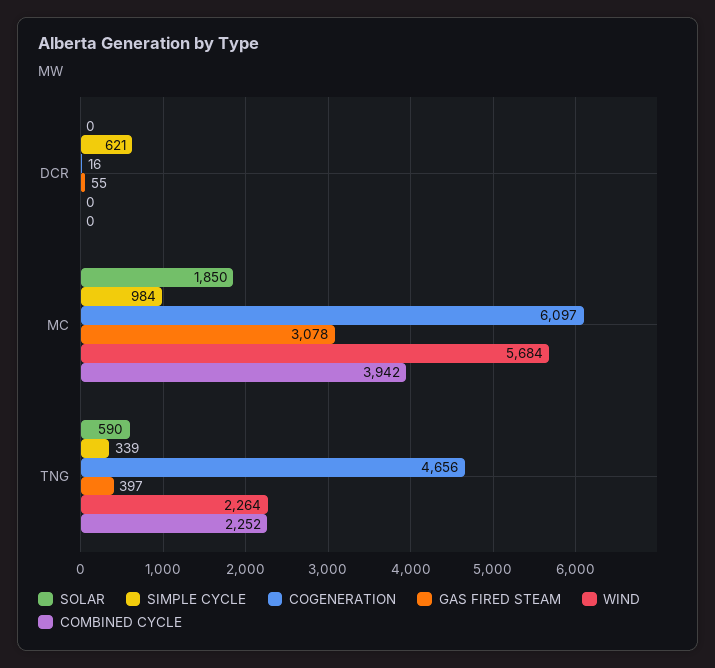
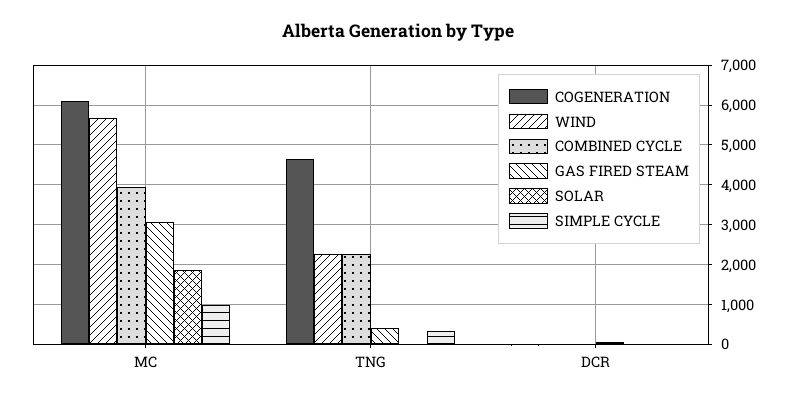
SIMPLE CYCLE, DCR: 621 -> 0
SOLAR, TNG: 590 -> 0

